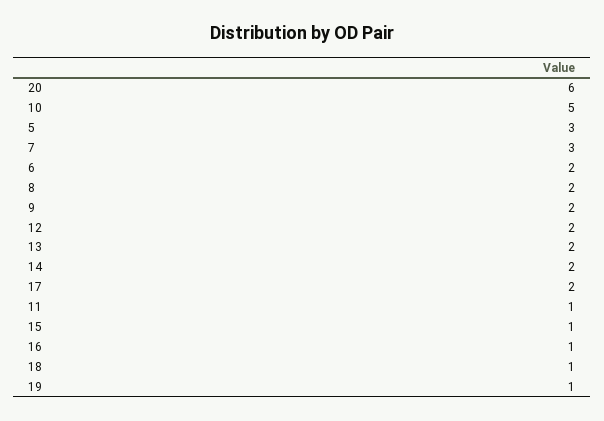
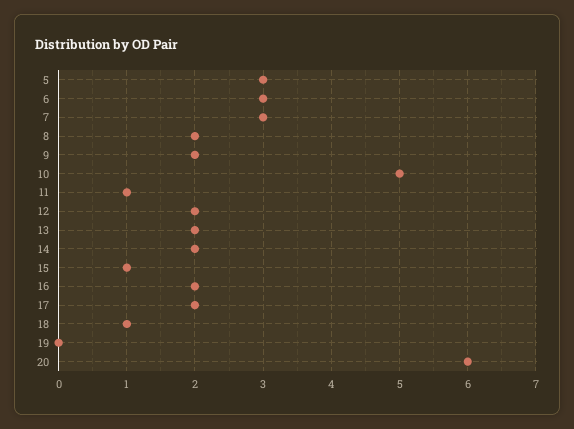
6: 2 -> 3
16: 1 -> 2
19: 1 -> 0

